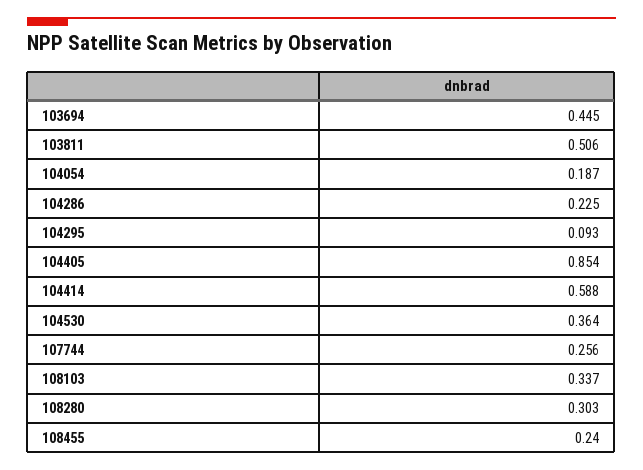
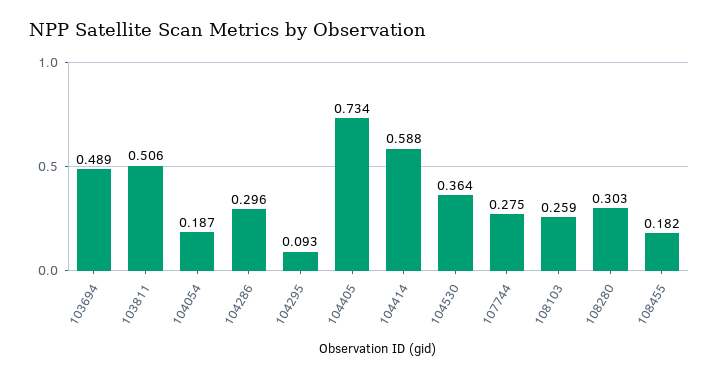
103694: 0.445 -> 0.489
104286: 0.225 -> 0.296
104405: 0.854 -> 0.734
107744: 0.256 -> 0.275
108103: 0.337 -> 0.259
108455: 0.24 -> 0.182

